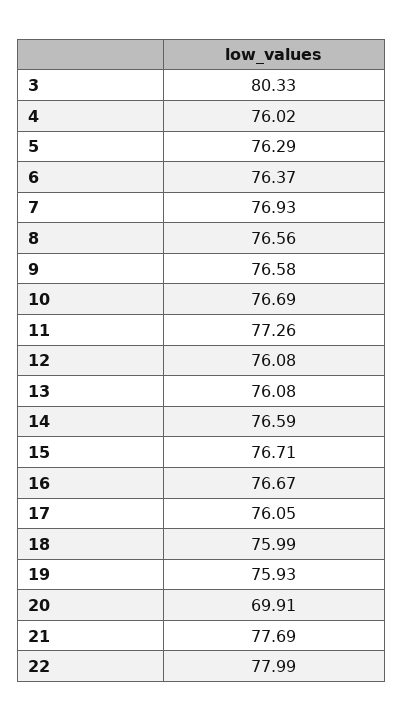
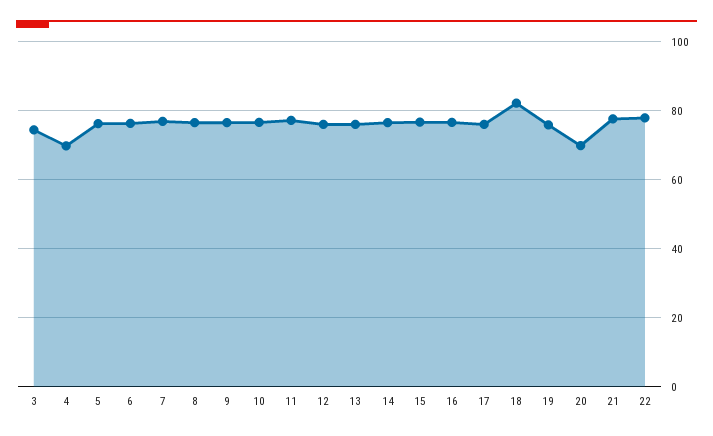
3: 80.33 -> 74
4: 76.02 -> 70
18: 75.99 -> 82

